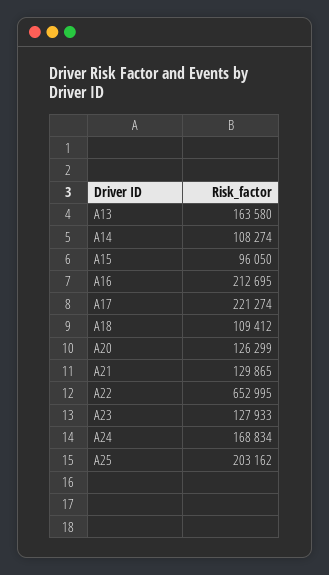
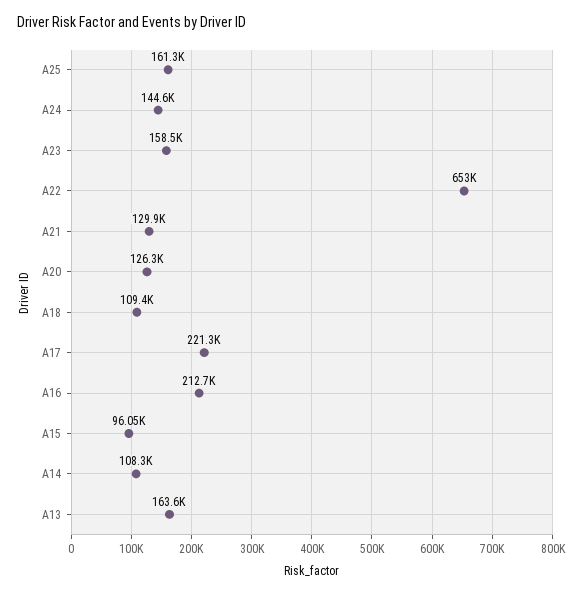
A23: 127933 -> 158500
A24: 168834 -> 144600
A25: 203162 -> 161300

